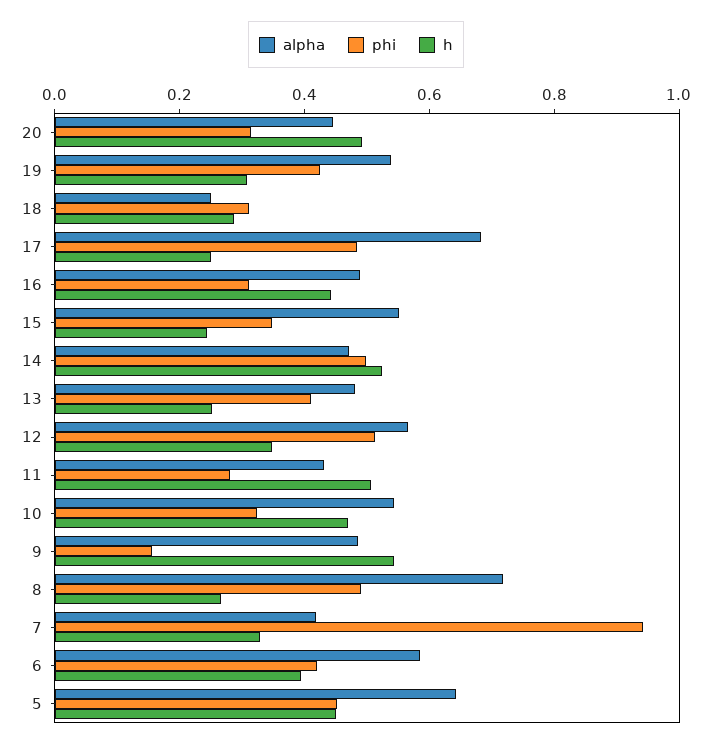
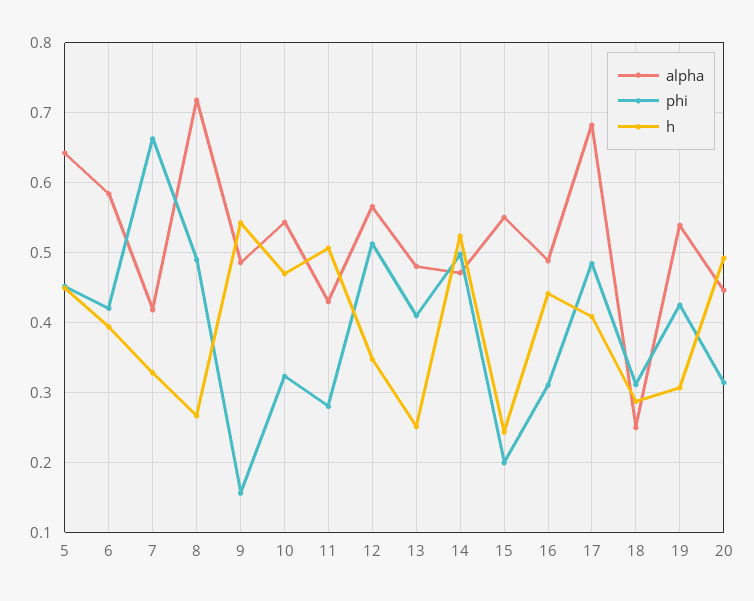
h, 17: 0.25 -> 0.41
phi, 15: 0.35 -> 0.2
phi, 7: 0.95 -> 0.66

